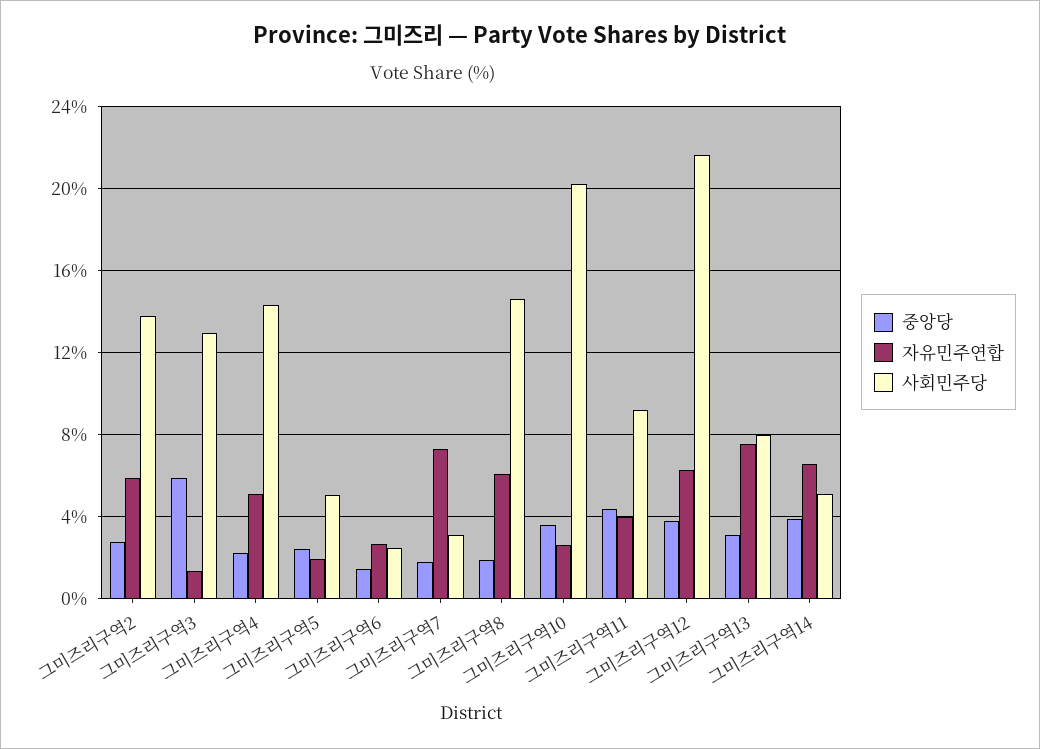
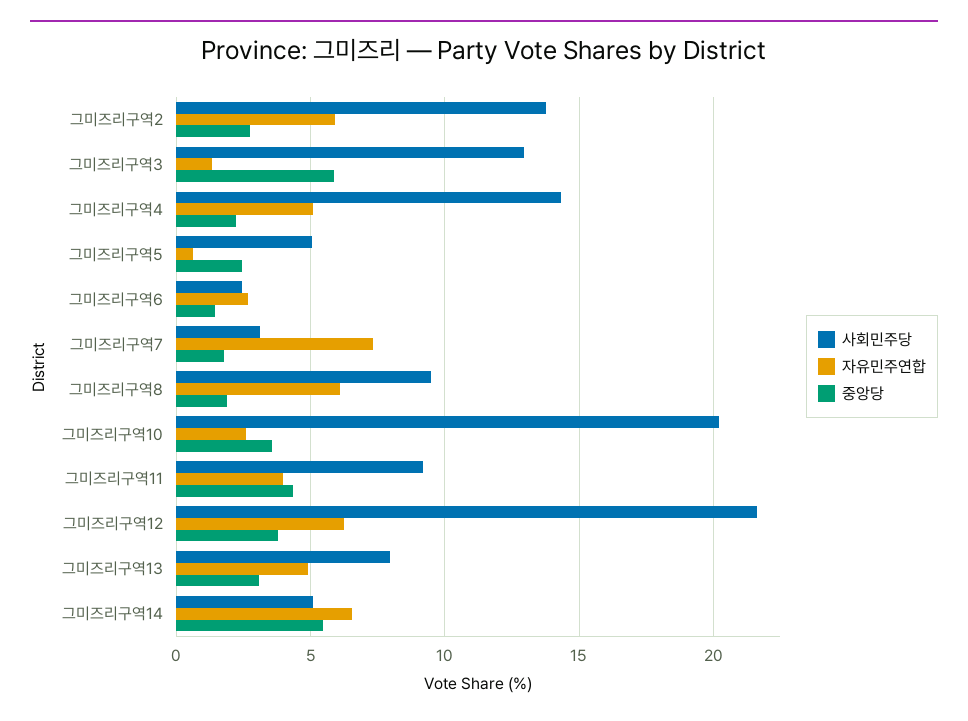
자유민주연합, 그미즈리구역5: 2 -> 0.5
사회민주당, 그미즈리구역8: 14.5 -> 9.5
자유민주연합, 그미즈리구역13: 7.5 -> 5
중앙당, 그미즈리구역14: 4 -> 5.5

